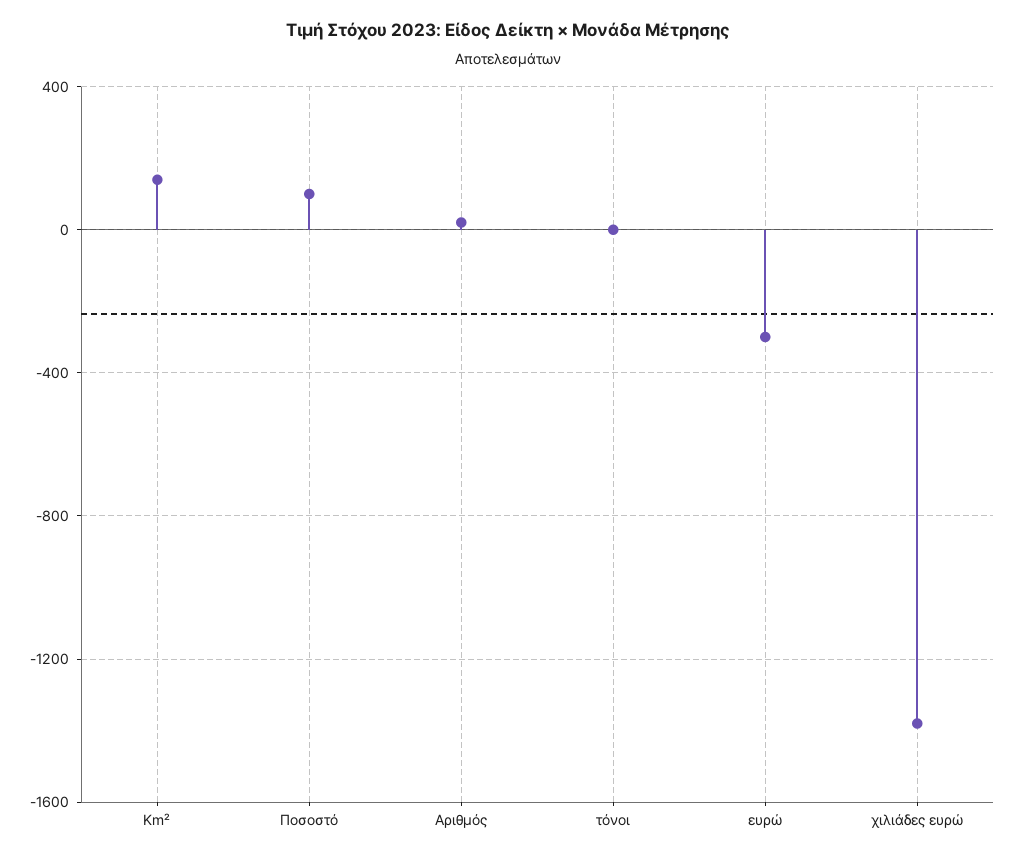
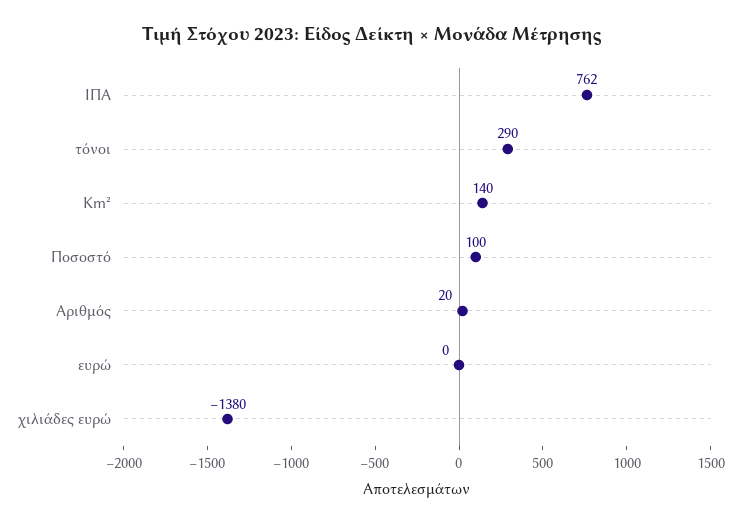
τόνοι: 0 -> 290
ευρώ: -300 -> 0
ΙΠΑ: none -> 762

